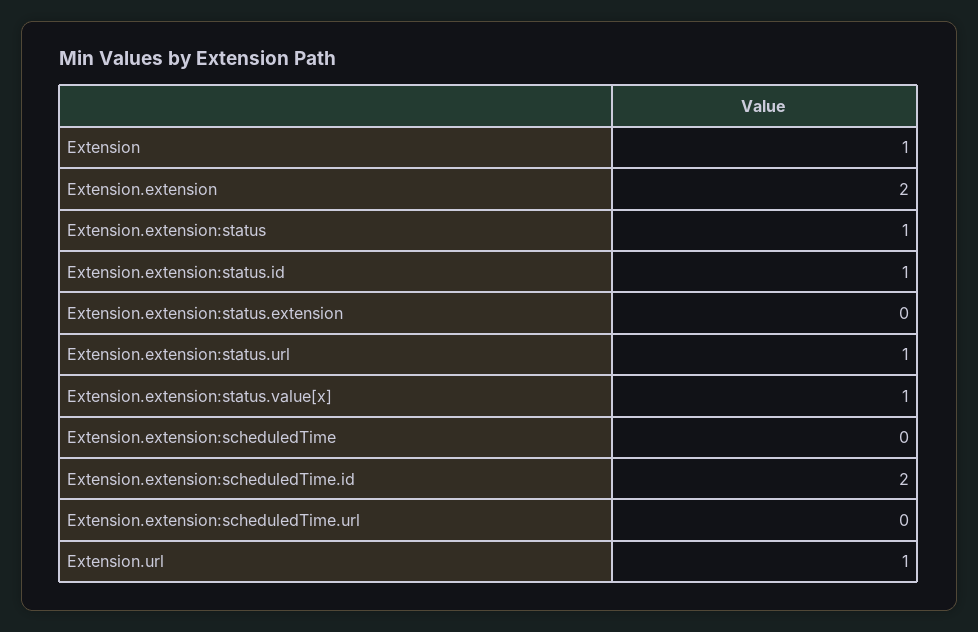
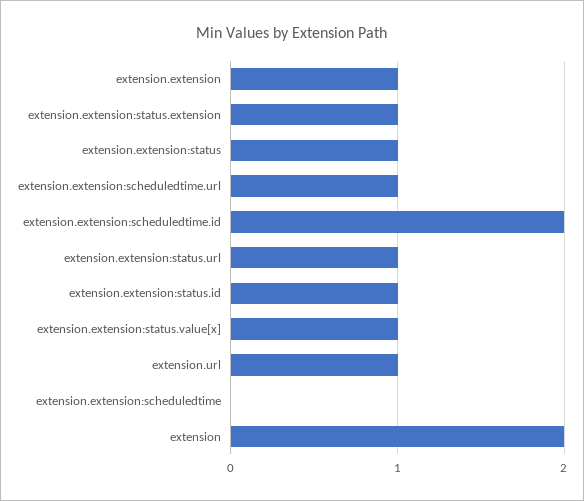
Extension: 1 -> 2
Extension.extension: 2 -> 1
Extension.extension:status.extension: 0 -> 1
Extension.extension:scheduledTime.url: 0 -> 1

